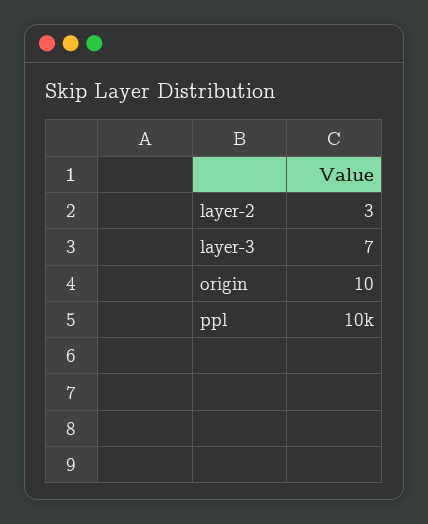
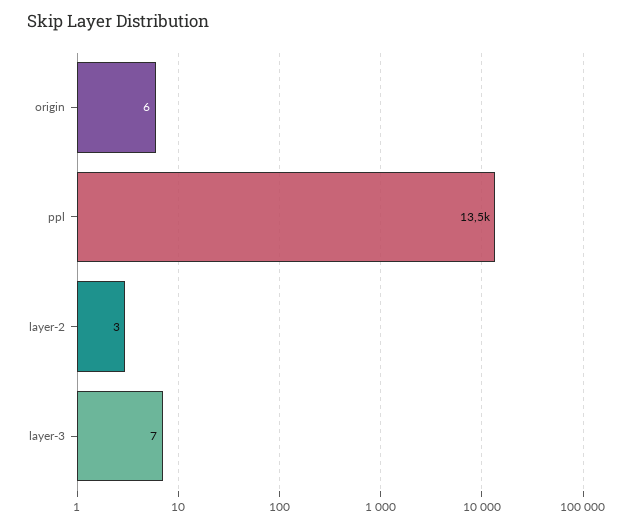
origin: 10 -> 6
ppl: 10000 -> 13500

